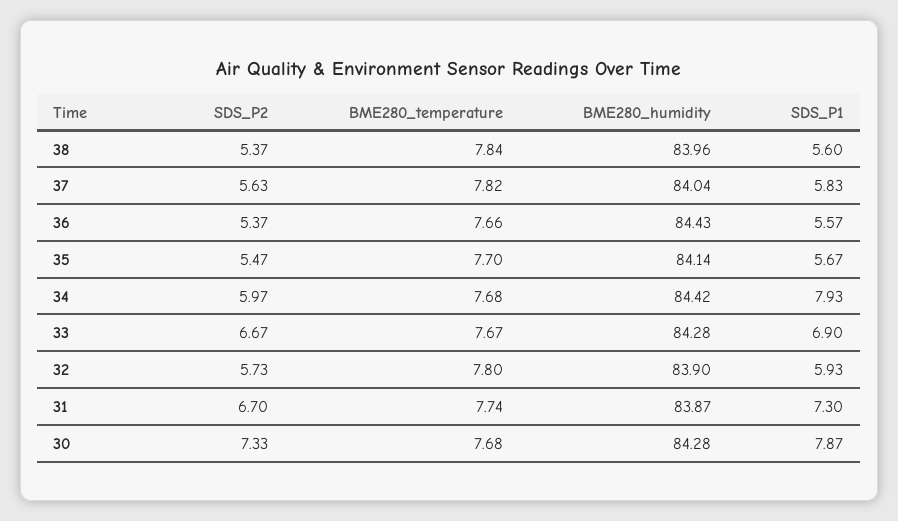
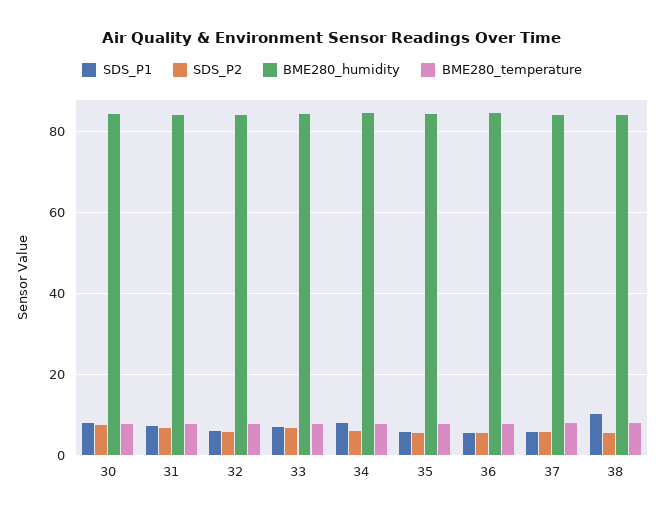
SDS_P1, 38: 5.6 -> 10

